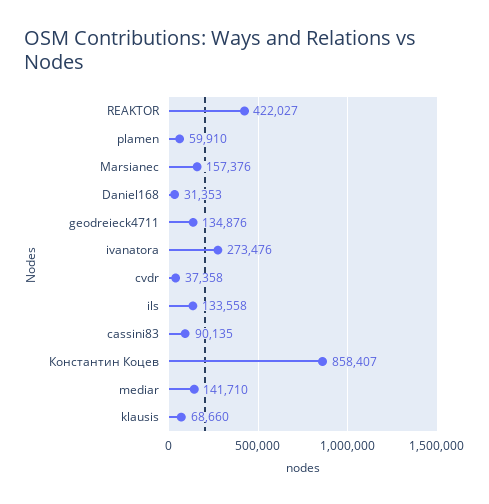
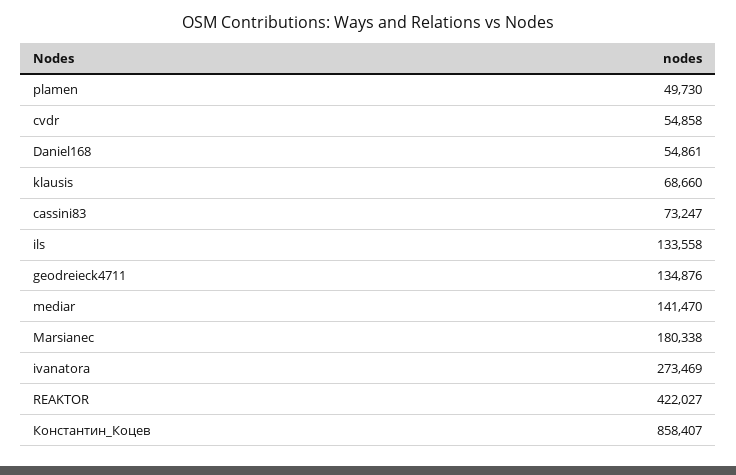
plamen: 59910 -> 49730
Marsianec: 157376 -> 180338
Daniel168: 31353 -> 54861
ivanatora: 273476 -> 273469
cvdr: 37358 -> 54858
cassini83: 90135 -> 73247
mediar: 141710 -> 141470

